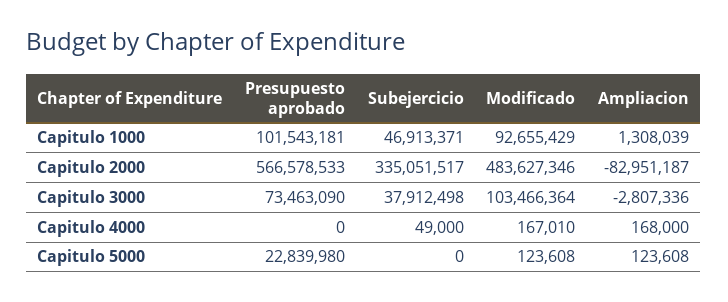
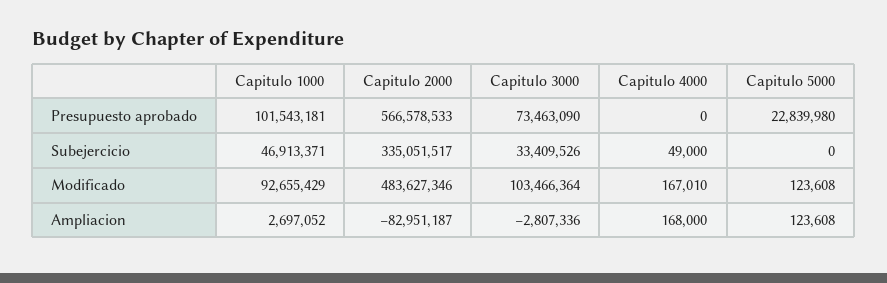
Ampliacion, Capitulo 1000: 1308039 -> 2697052
Subejercicio, Capitulo 3000: 37912498 -> 33409526

